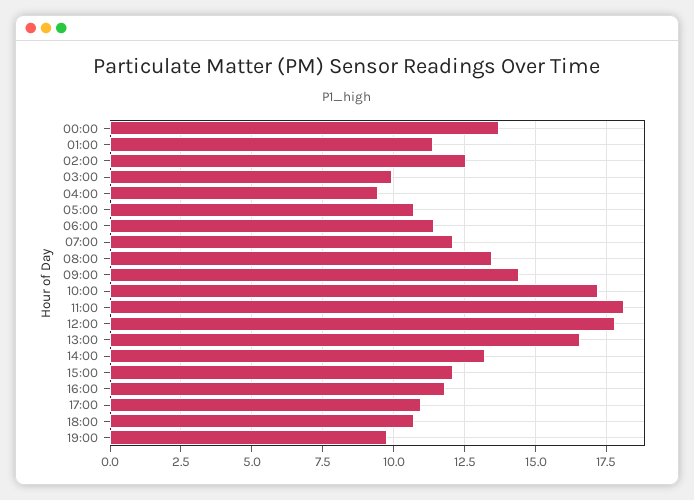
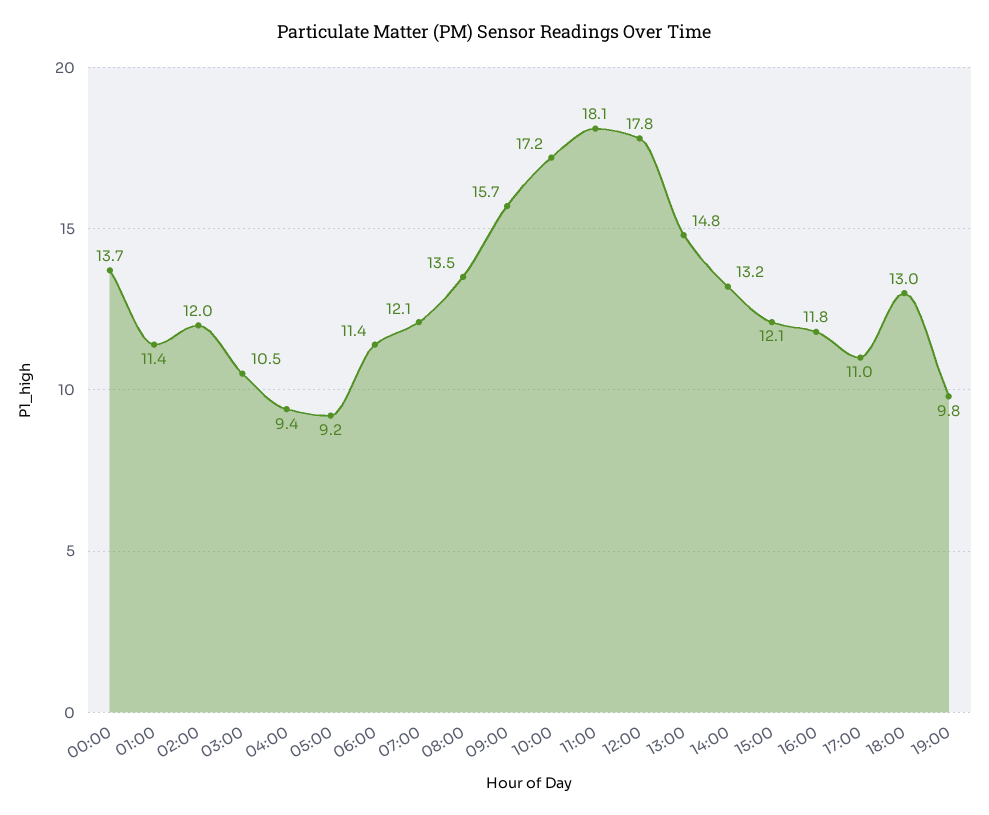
02:00: 12.5 -> 12
03:00: 10 -> 10.5
05:00: 10.75 -> 9.2
09:00: 14.5 -> 15.7
13:00: 16.5 -> 14.8
18:00: 10.75 -> 13

